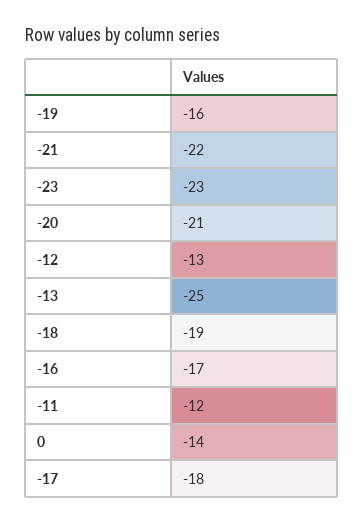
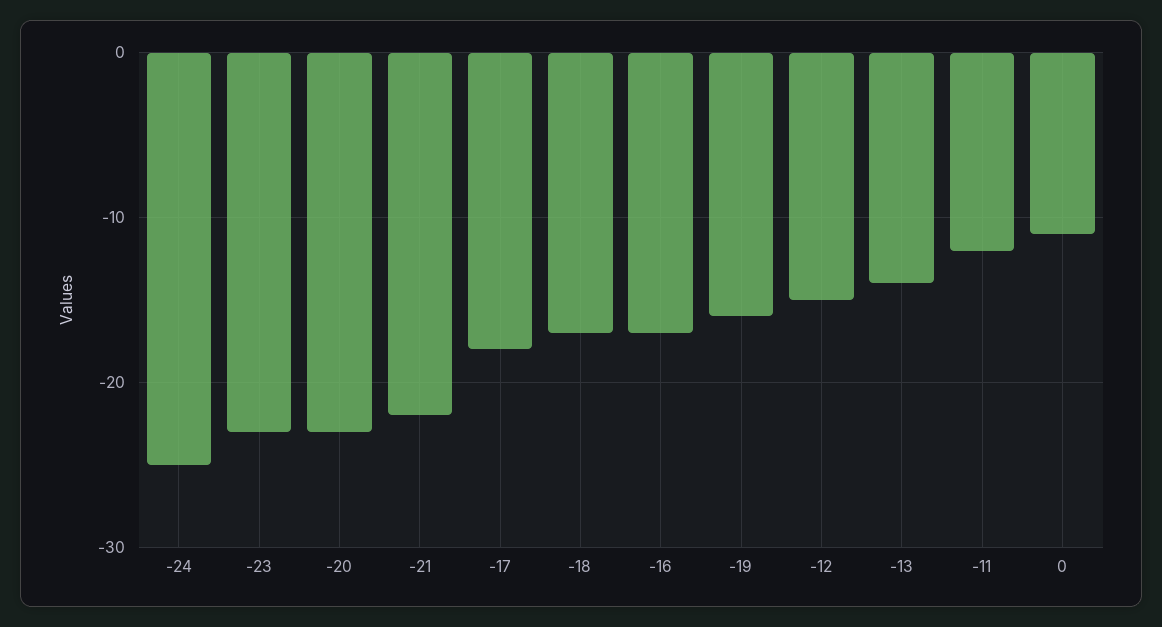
-20: -21 -> -23
-12: -13 -> -15
-13: -25 -> -14
-18: -19 -> -17
0: -14 -> -11
-24: none -> -25

